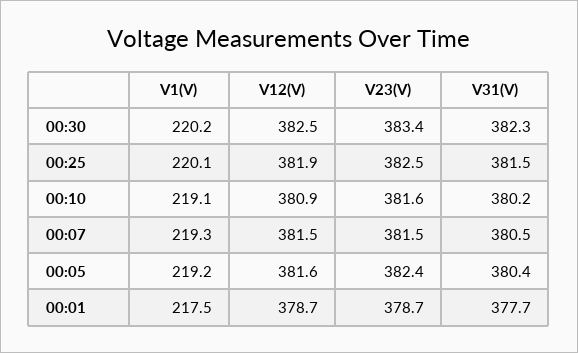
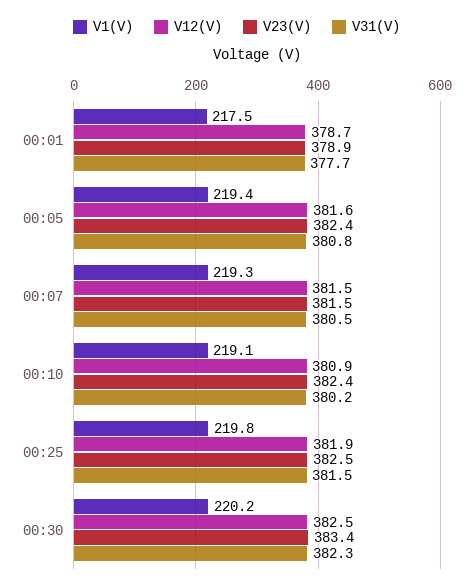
V1(V), 00:25: 220.1 -> 219.8
V23(V), 00:10: 381.6 -> 382.4
V1(V), 00:05: 219.2 -> 219.4
V31(V), 00:05: 380.4 -> 380.8
V23(V), 00:01: 378.7 -> 378.9

